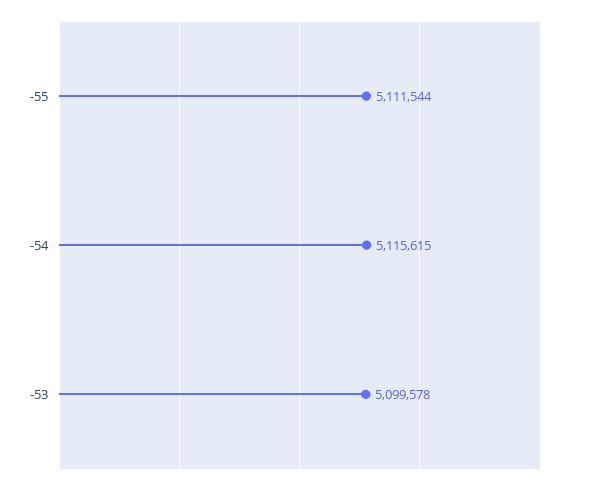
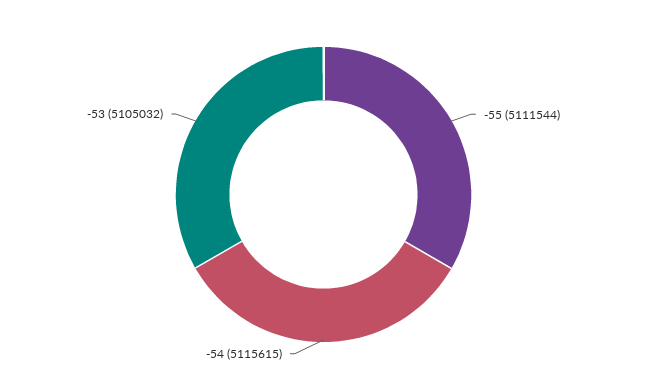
-53: 5099578 -> 5105032

